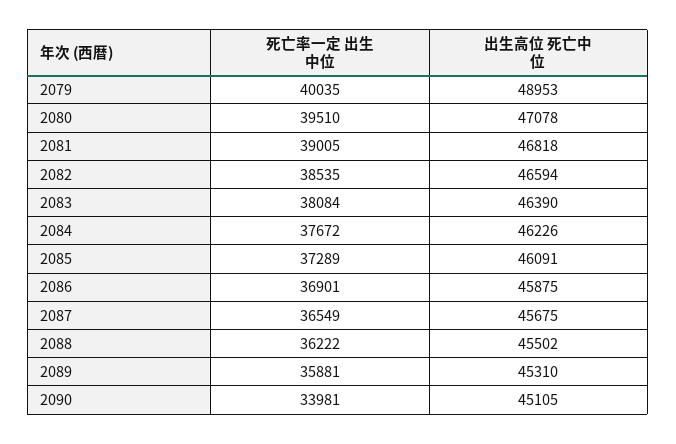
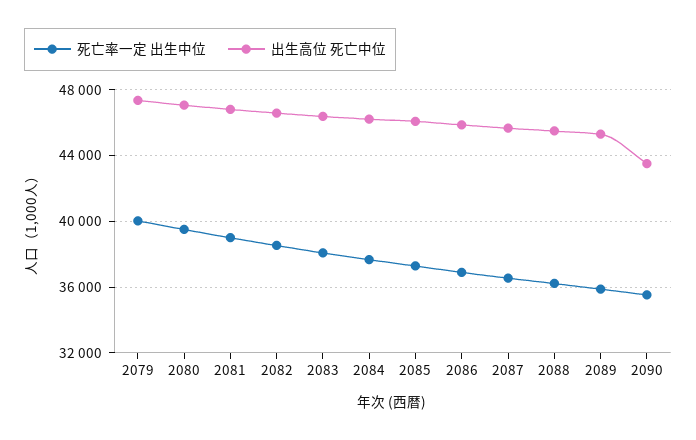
出生高位 死亡中位, 2079: 48953 -> 47500
死亡率一定 出生中位, 2090: 33981 -> 35500
出生高位 死亡中位, 2090: 45105 -> 43500

